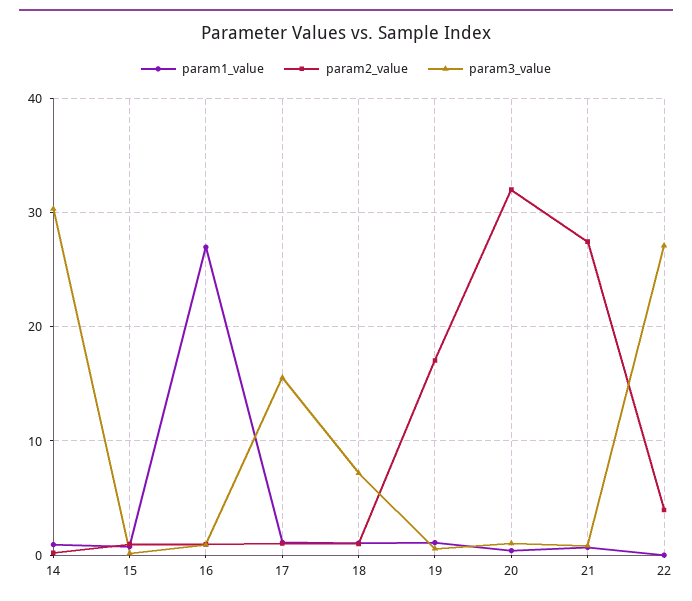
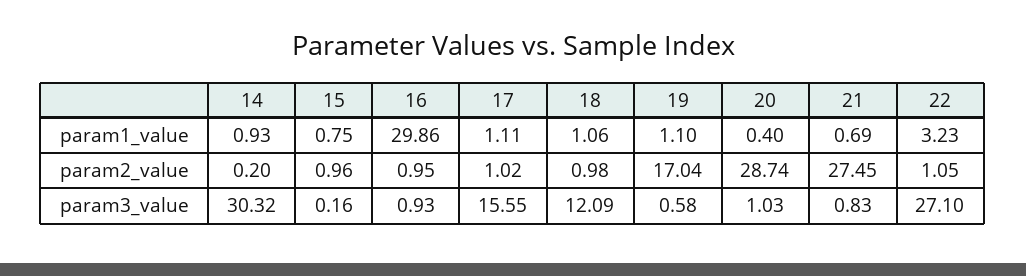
param1_value, 16: 27 -> 29.86
param3_value, 18: 7 -> 12.09
param2_value, 20: 32 -> 28.74
param1_value, 22: 0 -> 3.23
param2_value, 22: 4 -> 1.05

